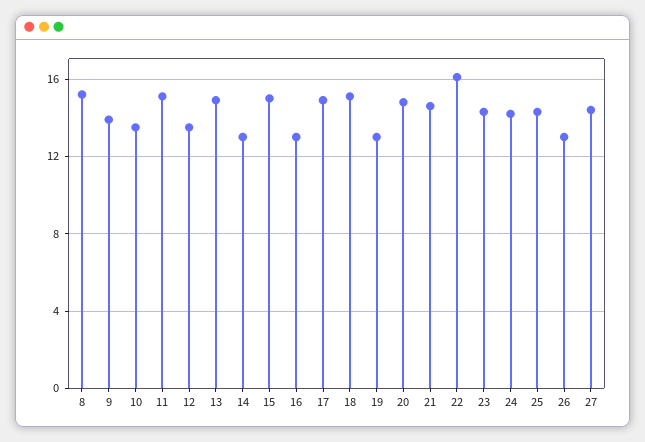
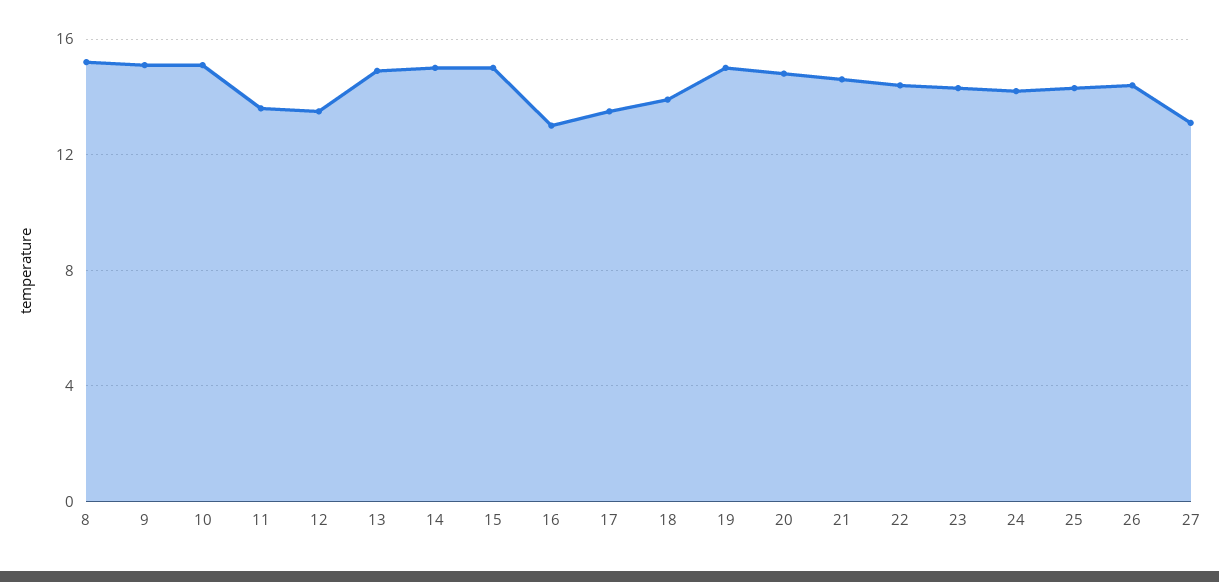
9: 14 -> 15
10: 13.5 -> 15
11: 15 -> 13.5
14: 13 -> 15
17: 15 -> 13.5
18: 15 -> 14
19: 13 -> 15
22: 16 -> 14.5
26: 13 -> 14.5
27: 14.5 -> 13

